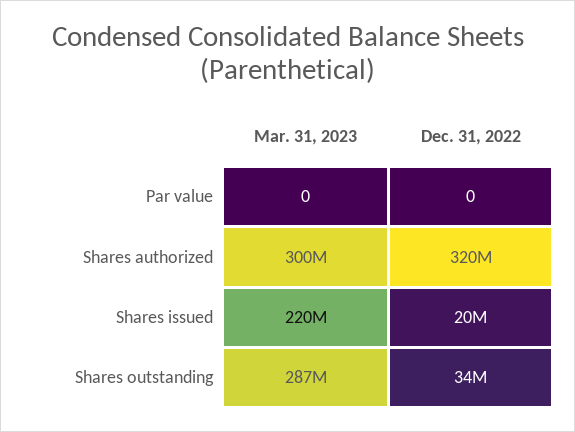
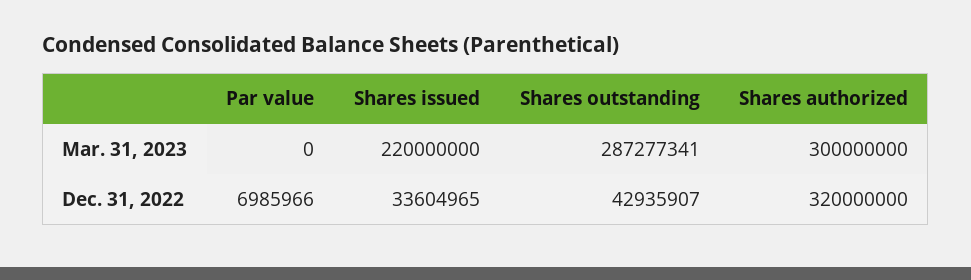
Dec. 31, 2022, Par value: 0 -> 6985966
Dec. 31, 2022, Shares issued: 20000000 -> 33604965
Dec. 31, 2022, Shares outstanding: 34000000 -> 42935907

